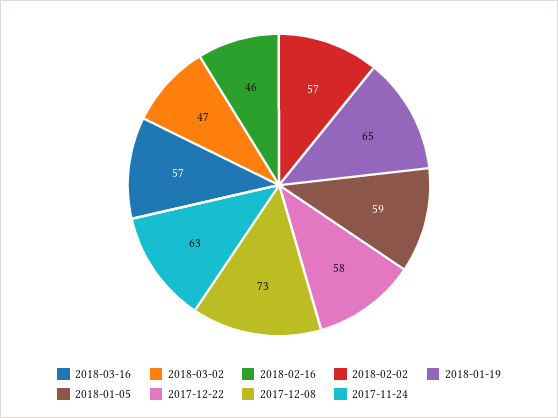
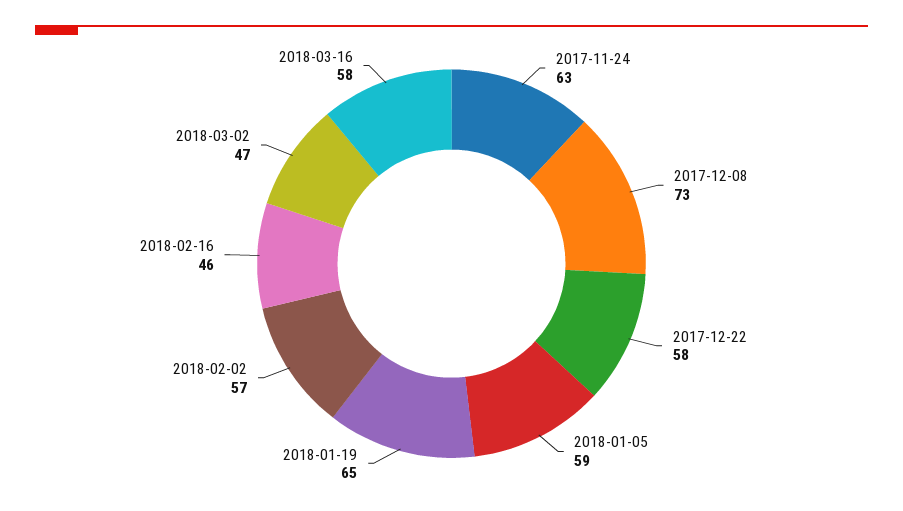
2018-03-16: 57 -> 58

